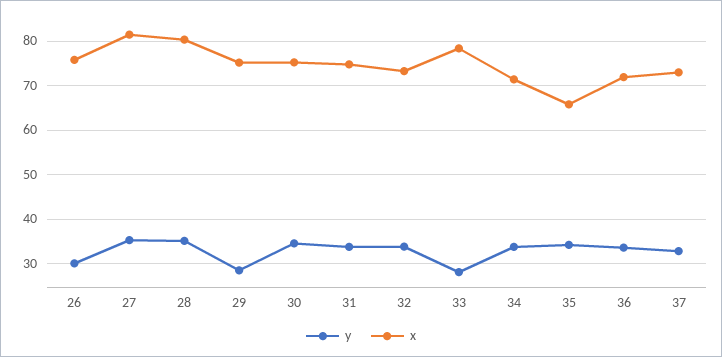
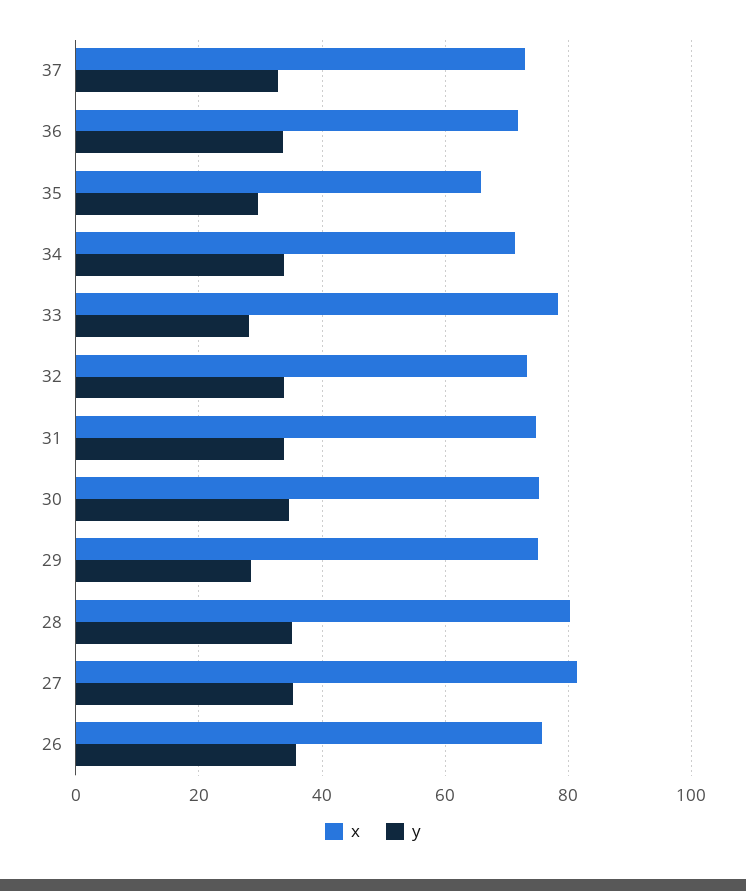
y, 26: 30 -> 36
y, 35: 34 -> 30

